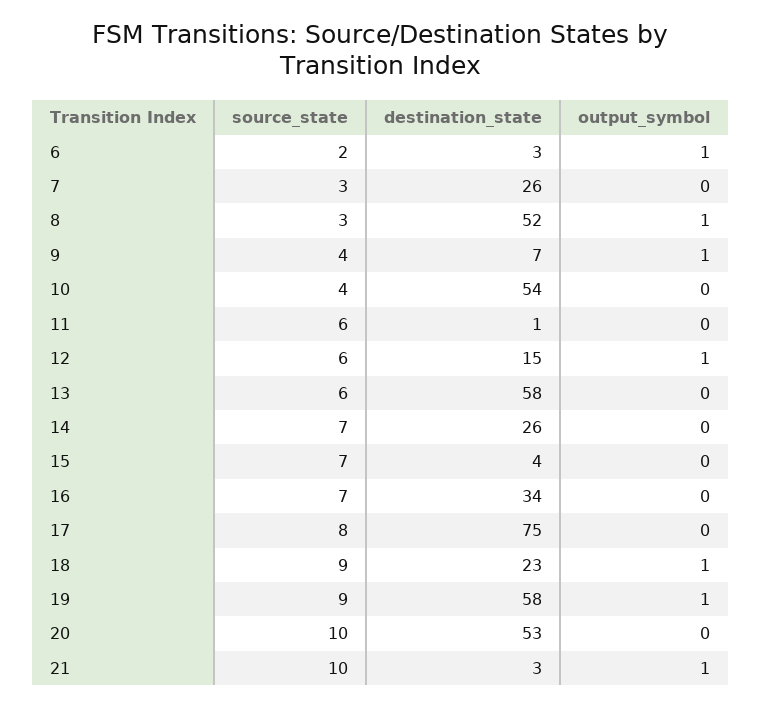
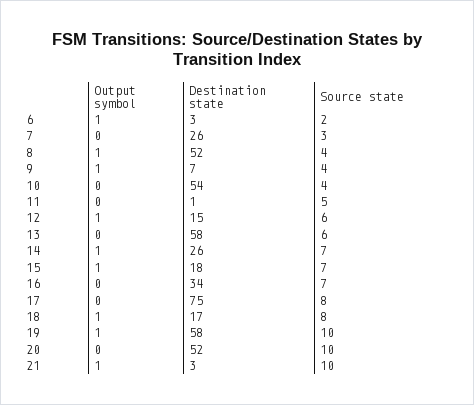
source_state, 8: 3 -> 4
source_state, 11: 6 -> 5
output_symbol, 14: 0 -> 1
destination_state, 15: 4 -> 18
output_symbol, 15: 0 -> 1
source_state, 18: 9 -> 8
destination_state, 18: 23 -> 17
source_state, 19: 9 -> 10
destination_state, 20: 53 -> 52

